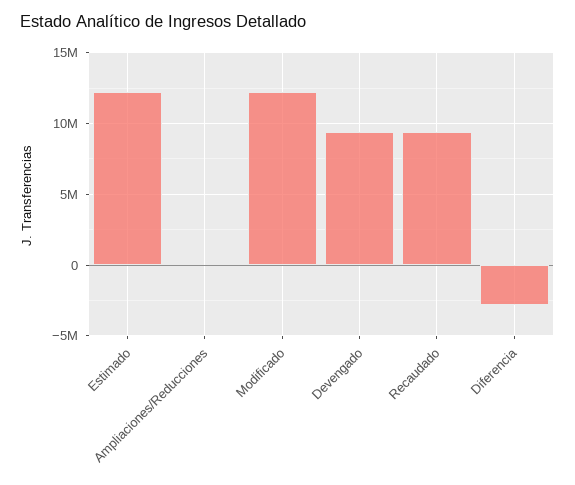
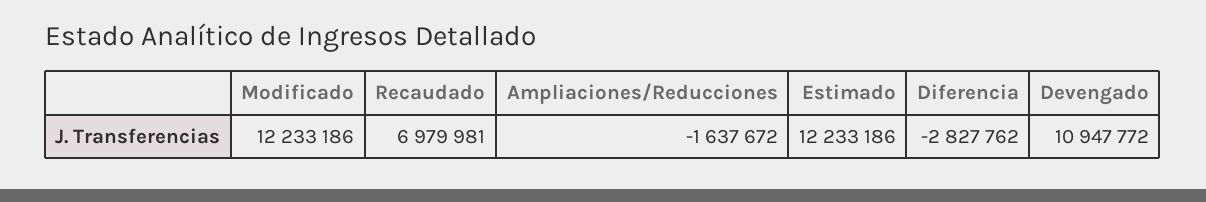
Ampliaciones/Reducciones: 0 -> -1637672
Devengado: 9500000 -> 10947772
Recaudado: 9500000 -> 6979981

